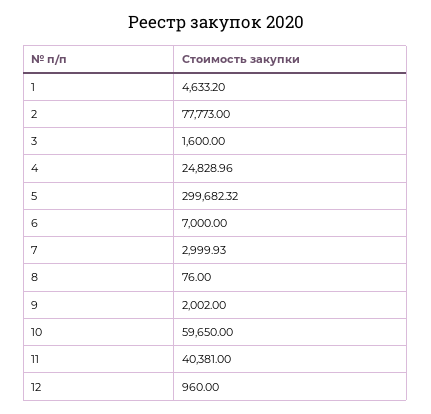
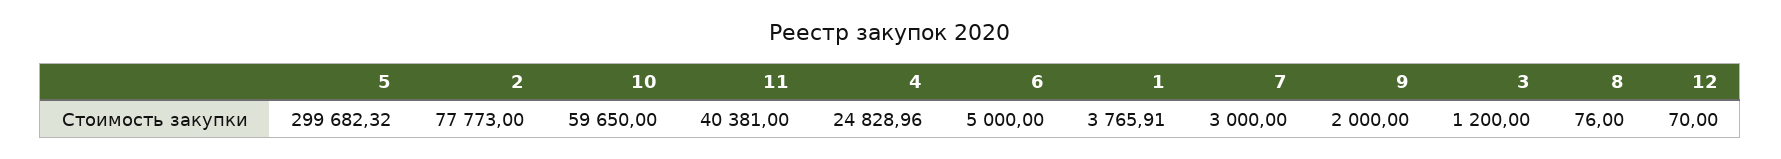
1: 4633.2 -> 3765.91
3: 1600 -> 1200
6: 7000 -> 5000
7: 2999.93 -> 3000
9: 2002 -> 2000
12: 960 -> 70

